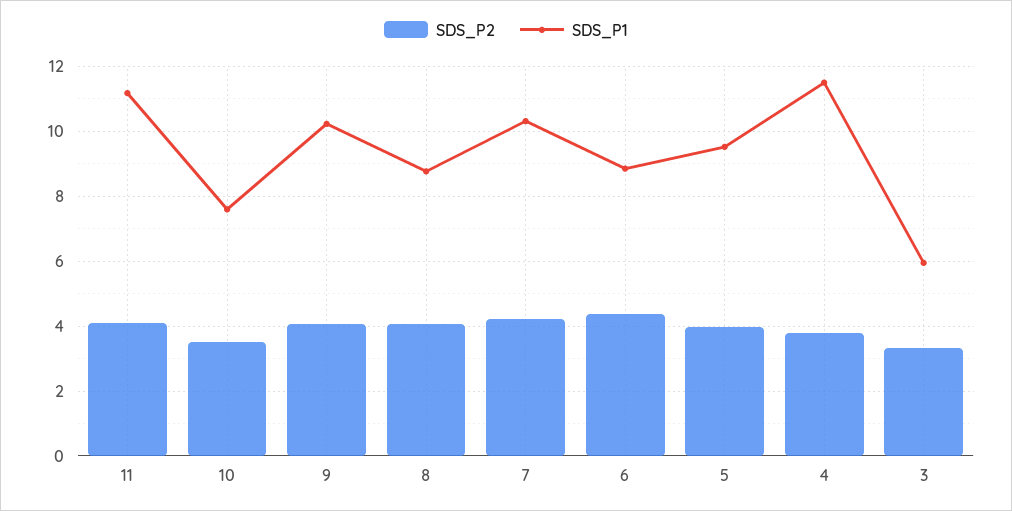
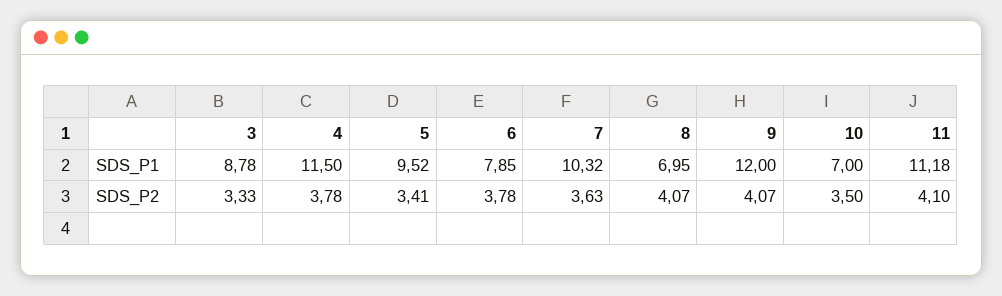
SDS_P1, 10: 7.6 -> 7
SDS_P1, 9: 10.2 -> 12
SDS_P1, 8: 8.8 -> 6.95
SDS_P2, 7: 4.2 -> 3.63
SDS_P2, 6: 4.4 -> 3.78
SDS_P1, 6: 8.8 -> 7.85
SDS_P2, 5: 4 -> 3.41
SDS_P1, 3: 6 -> 8.78

